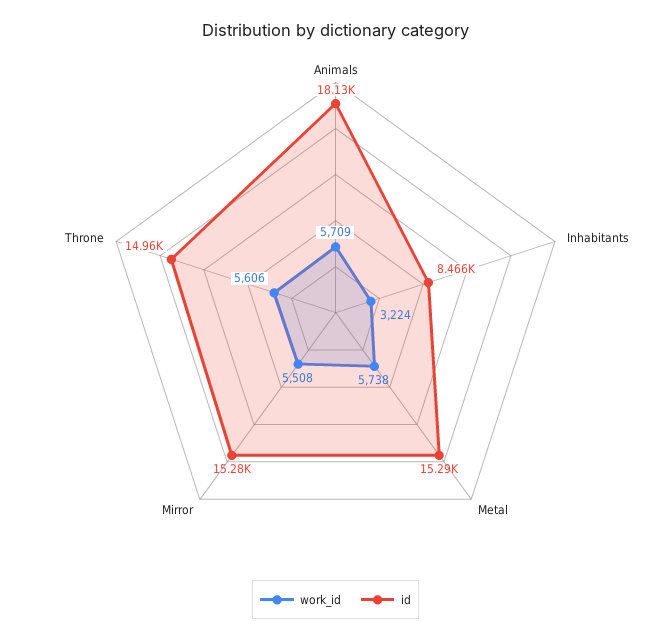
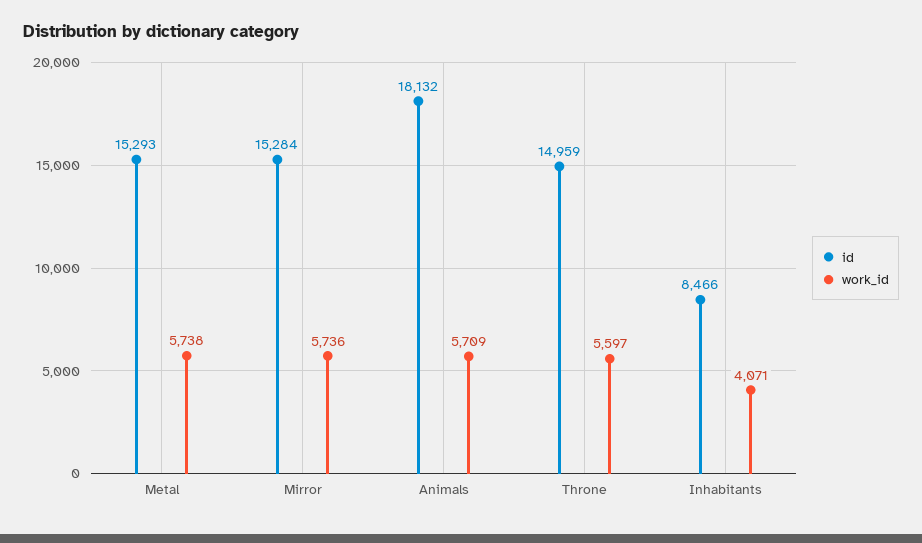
work_id, Inhabitants: 3224 -> 4071
work_id, Mirror: 5508 -> 5736
work_id, Throne: 5606 -> 5597

